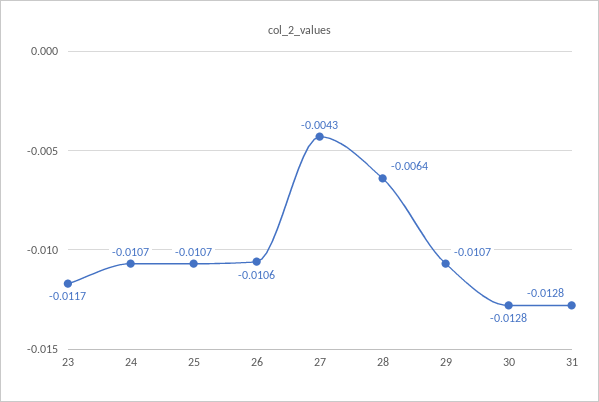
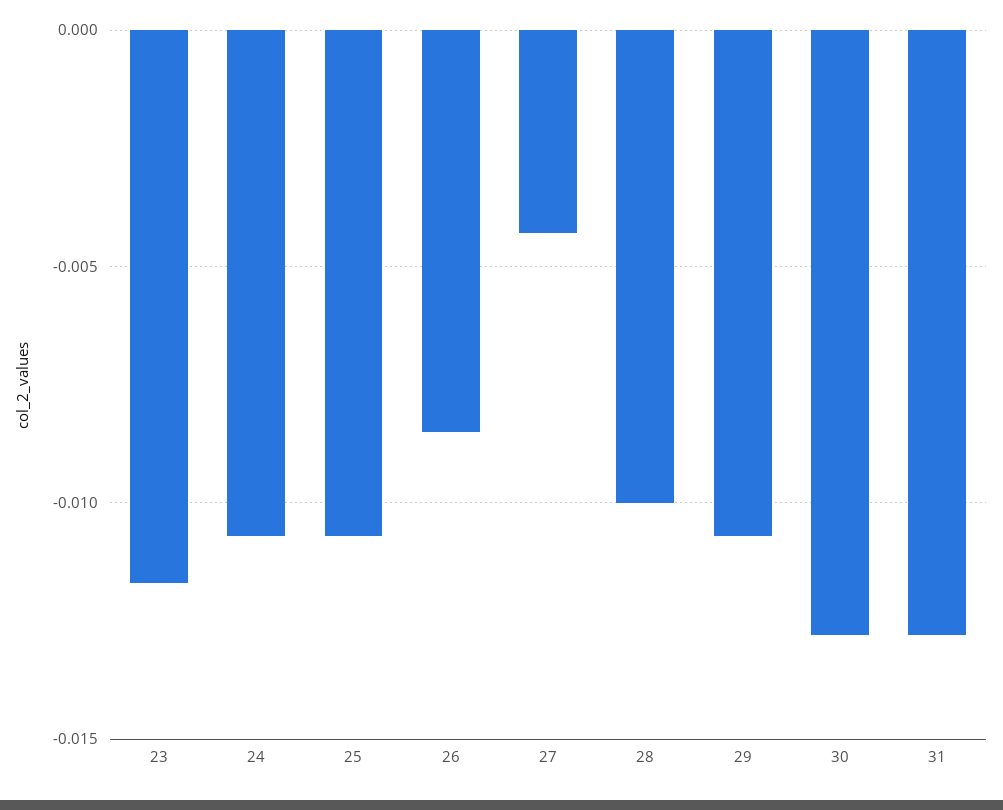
26: -0.0106 -> -0.0085
28: -0.0064 -> -0.01

